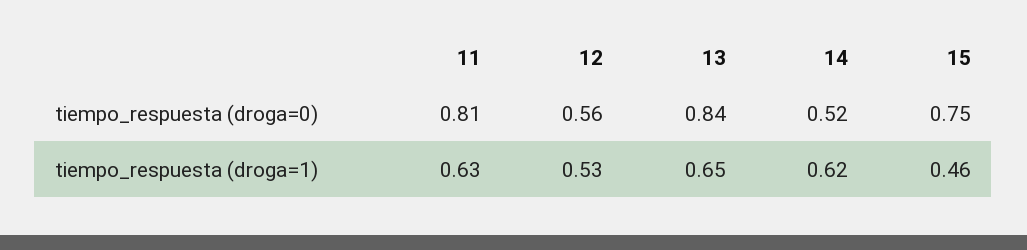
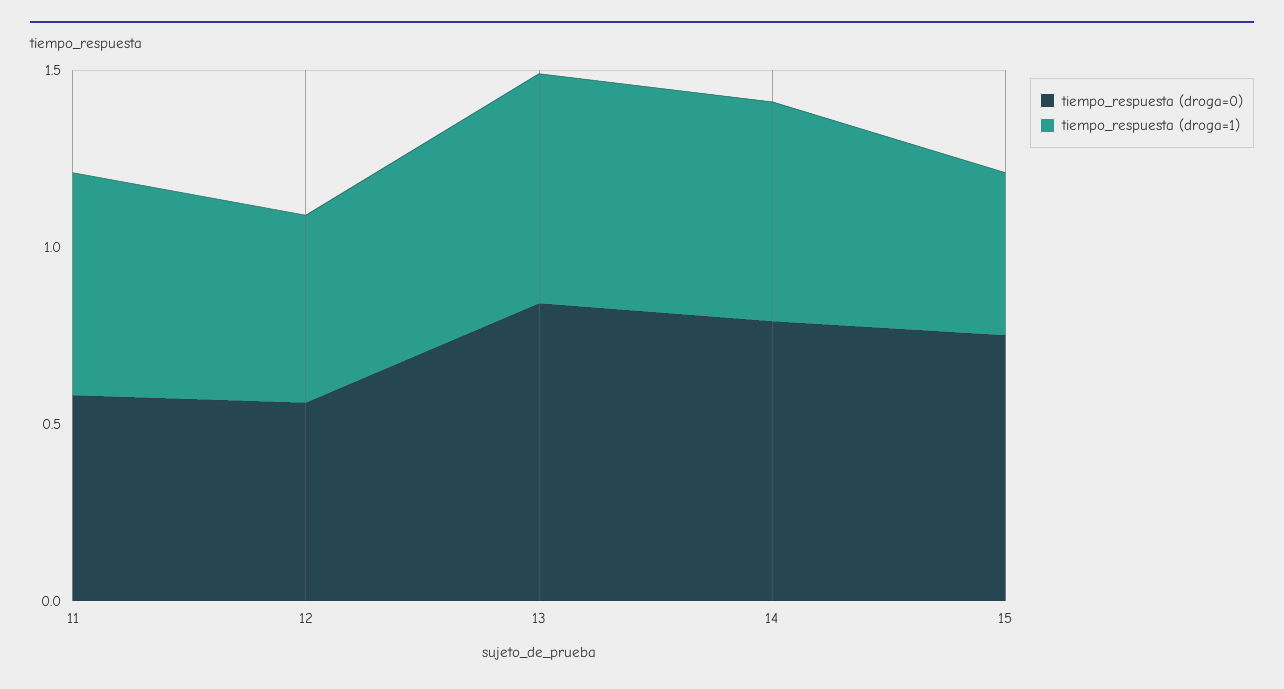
tiempo_respuesta (droga=0), 11: 0.81 -> 0.6
tiempo_respuesta (droga=0), 14: 0.52 -> 0.8

